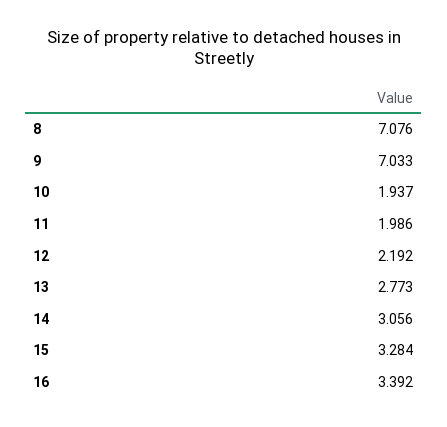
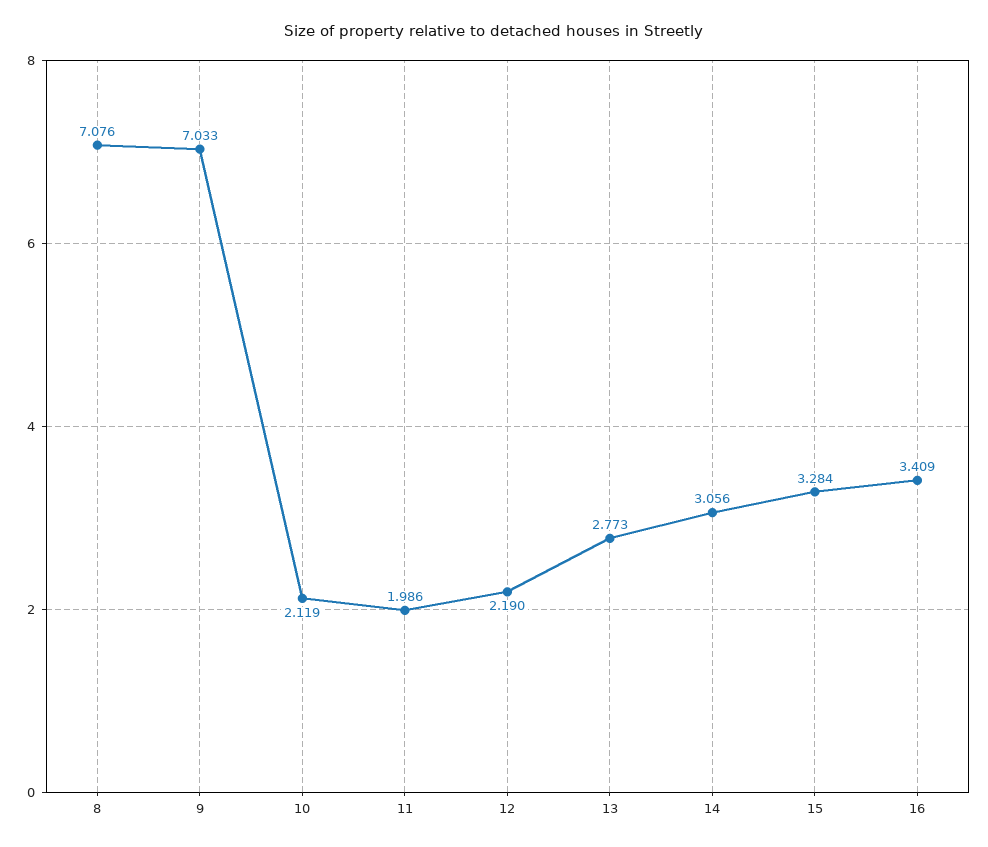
10: 1.937 -> 2.119
12: 2.192 -> 2.19
16: 3.392 -> 3.409

